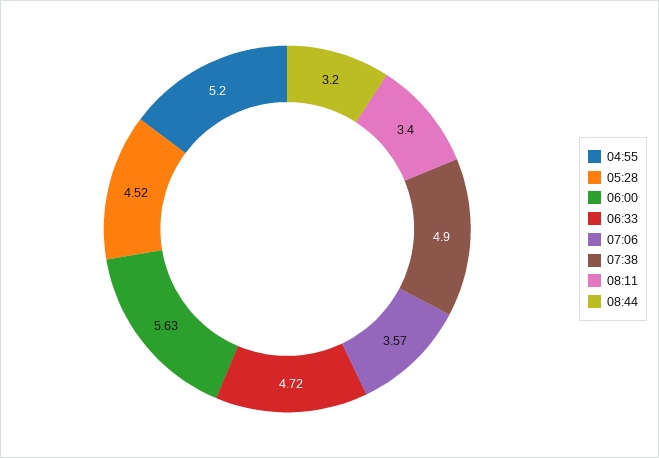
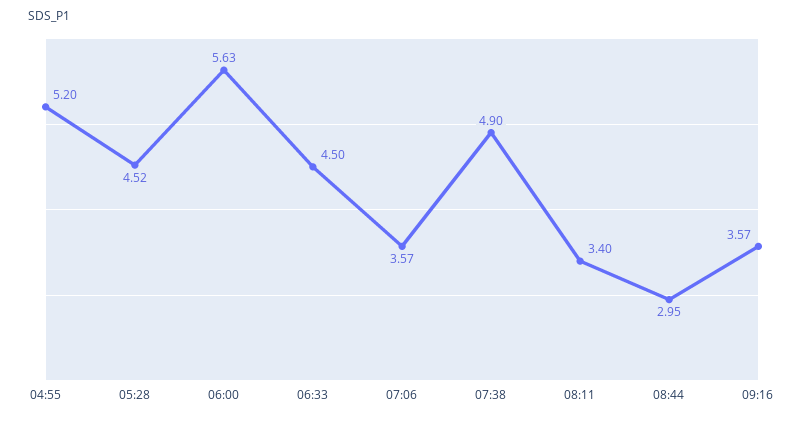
06:33: 4.72 -> 4.5
08:44: 3.2 -> 2.95
09:16: none -> 3.57

